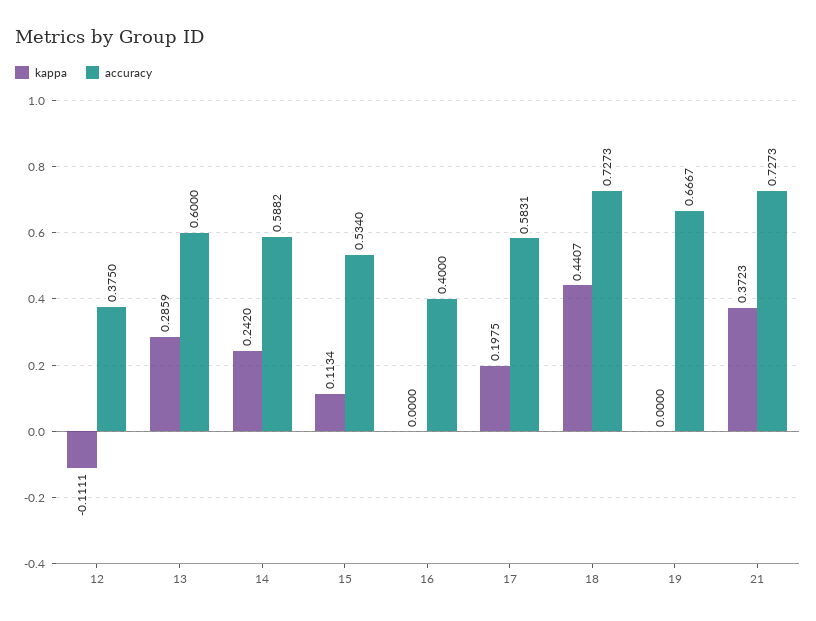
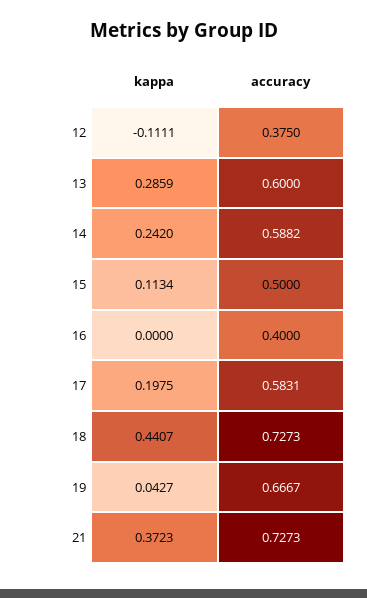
accuracy, 15: 0.534 -> 0.5
kappa, 19: 0 -> 0.0427

